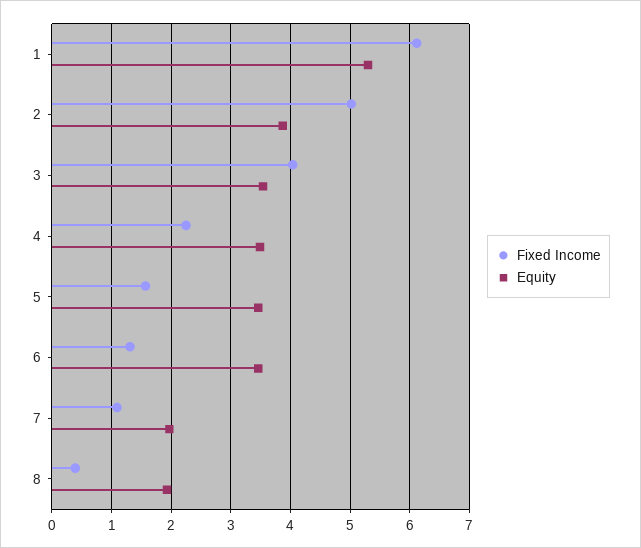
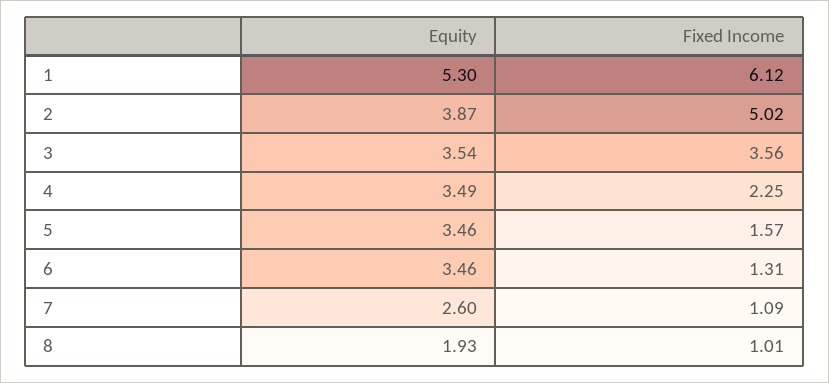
Fixed Income, 3: 4 -> 3.56
Equity, 7: 2 -> 2.6
Fixed Income, 8: 0.4 -> 1.01

